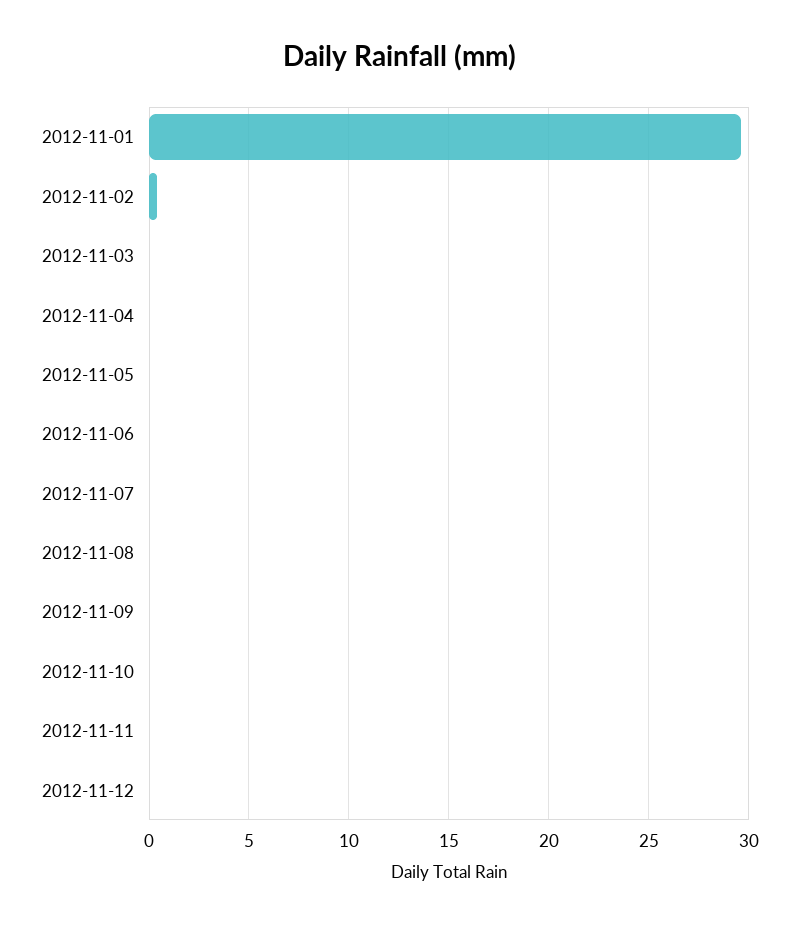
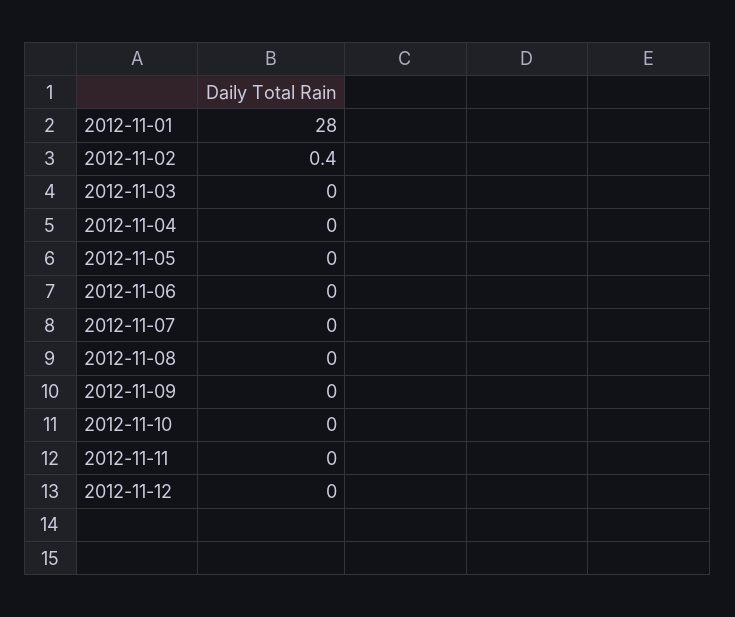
2012-11-01: 29.5 -> 28

